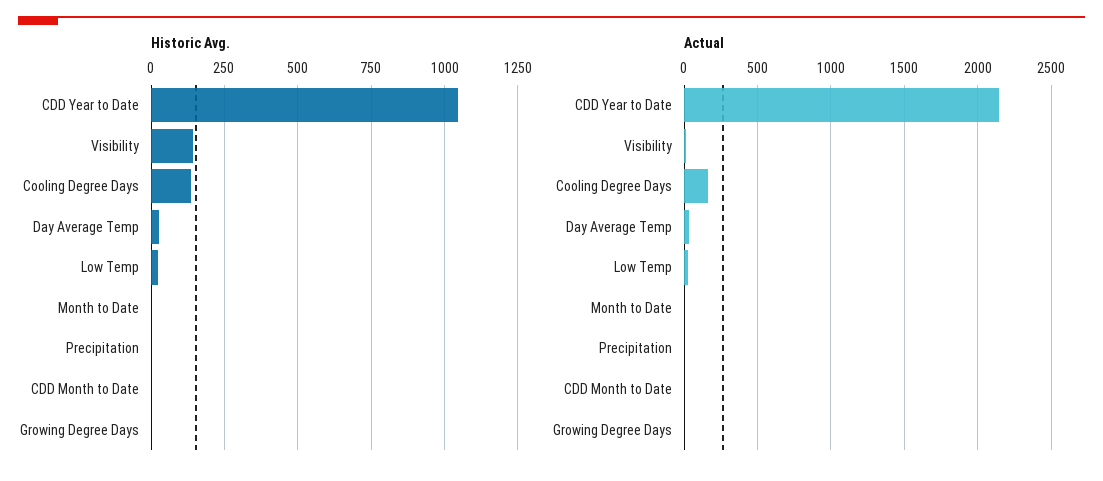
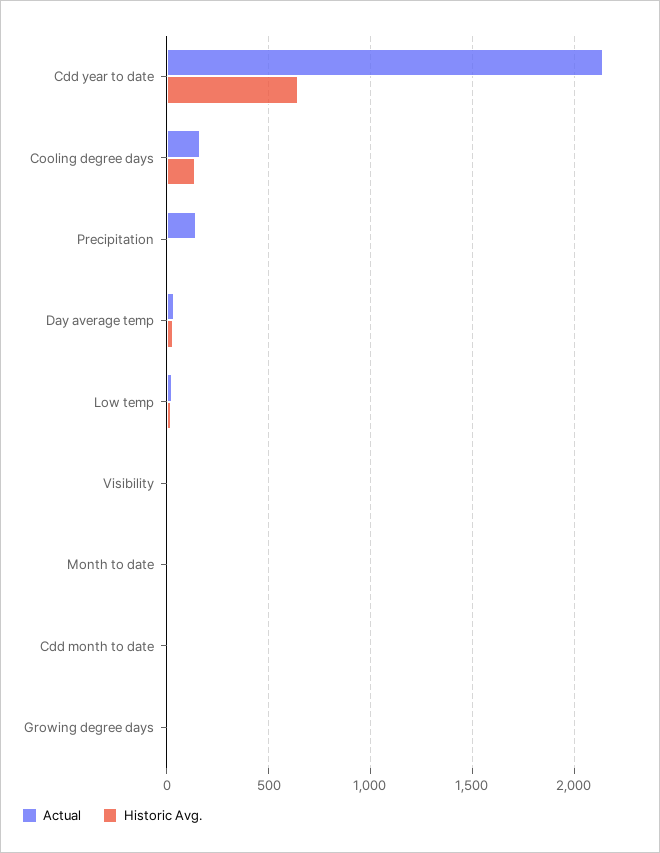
Historic Avg., CDD Year to Date: 1050 -> 650
Historic Avg., Visibility: 150 -> 0
Actual, Precipitation: 0 -> 150

